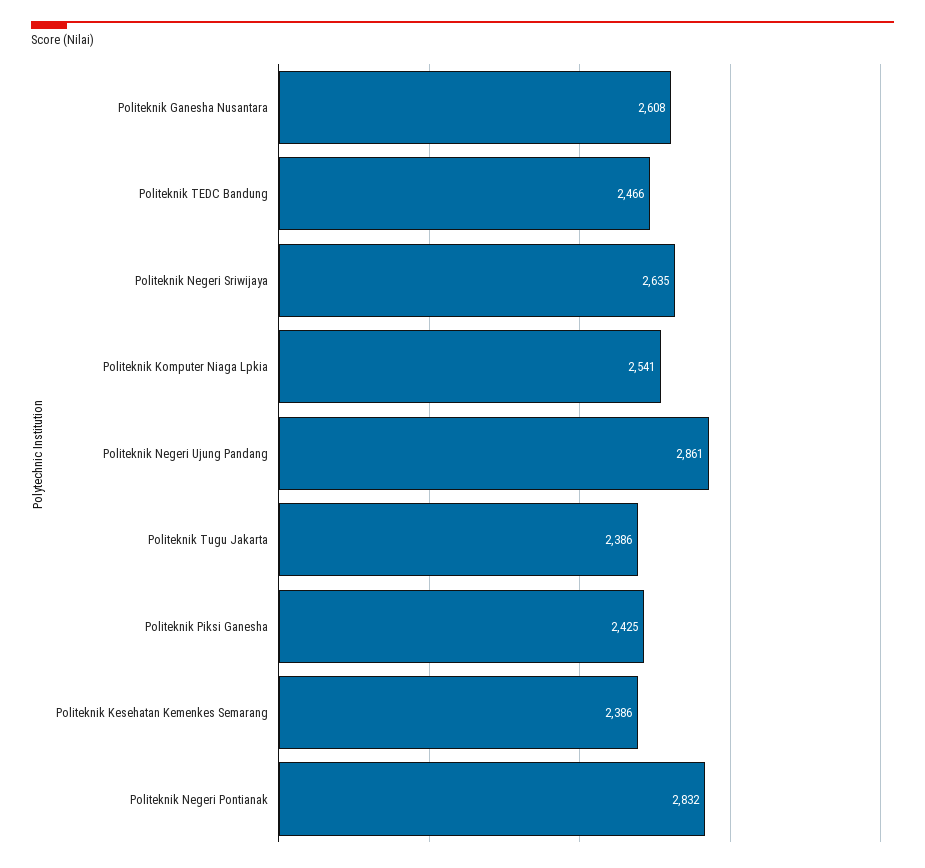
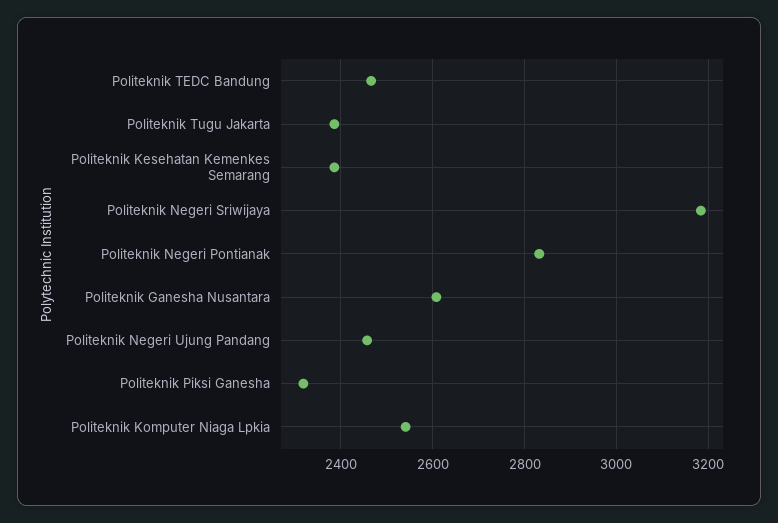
Politeknik Negeri Sriwijaya: 2635 -> 3180
Politeknik Negeri Ujung Pandang: 2861 -> 2460
Politeknik Piksi Ganesha: 2425 -> 2320

